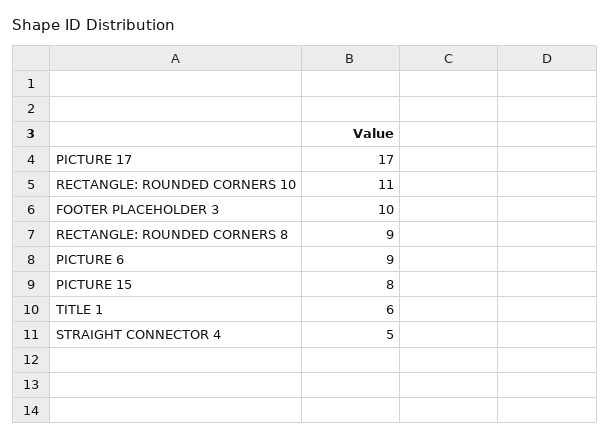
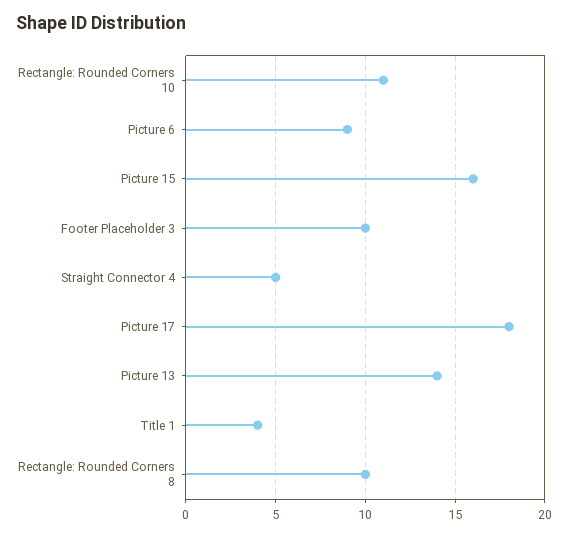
PICTURE 17: 17 -> 18
RECTANGLE: ROUNDED CORNERS 8: 9 -> 10
PICTURE 15: 8 -> 16
TITLE 1: 6 -> 4
Picture 13: none -> 14

